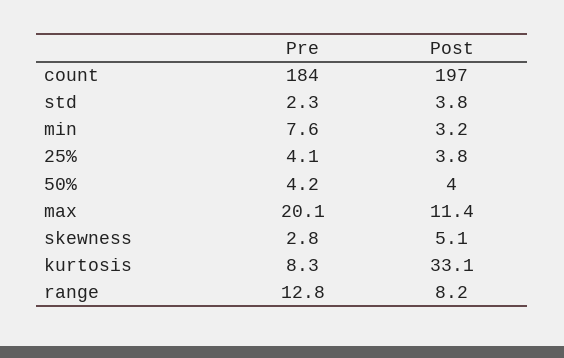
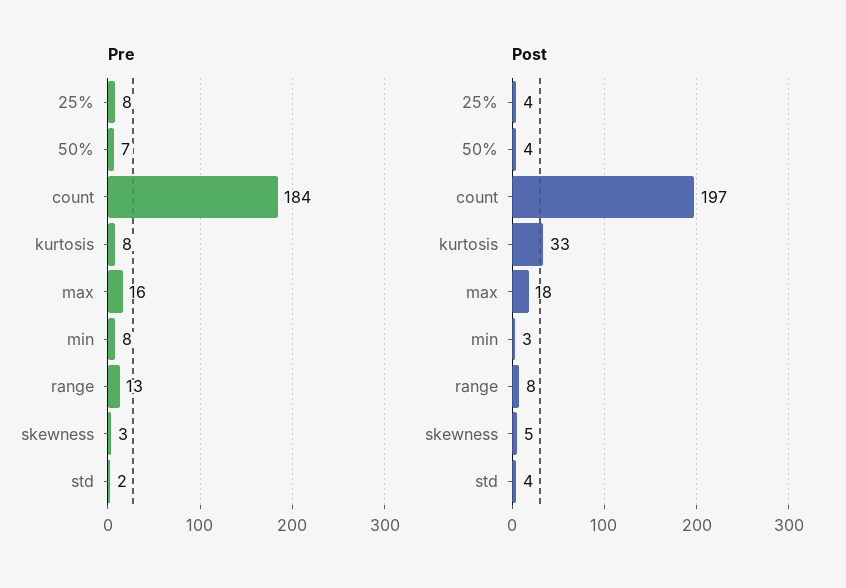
Pre, 25%: 4.1 -> 8
Pre, 50%: 4.2 -> 7
Pre, max: 20.1 -> 16
Post, max: 11.4 -> 18

